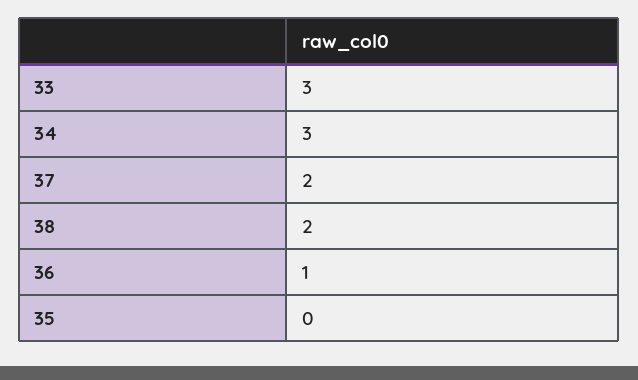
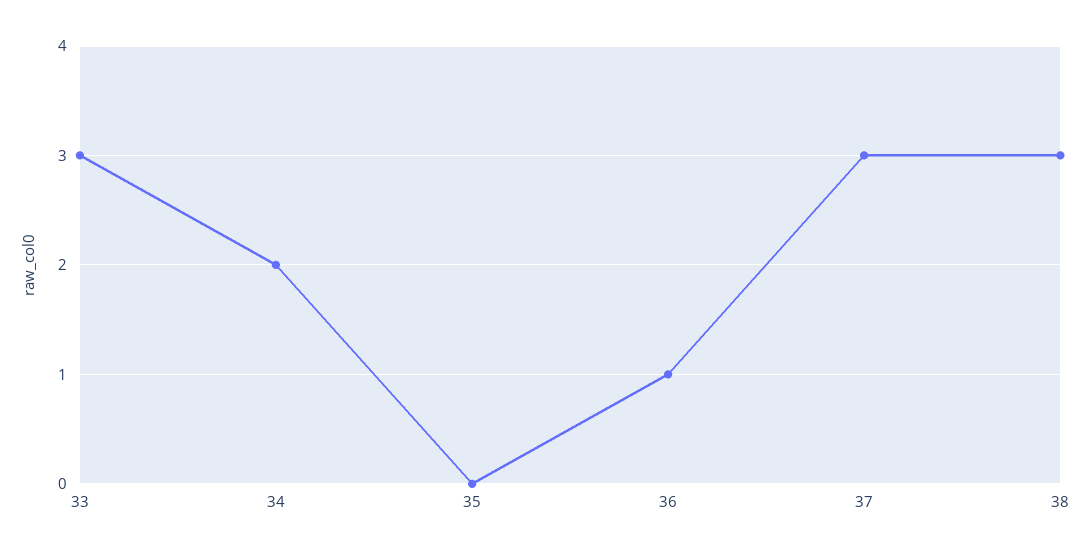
34: 3 -> 2
37: 2 -> 3
38: 2 -> 3

